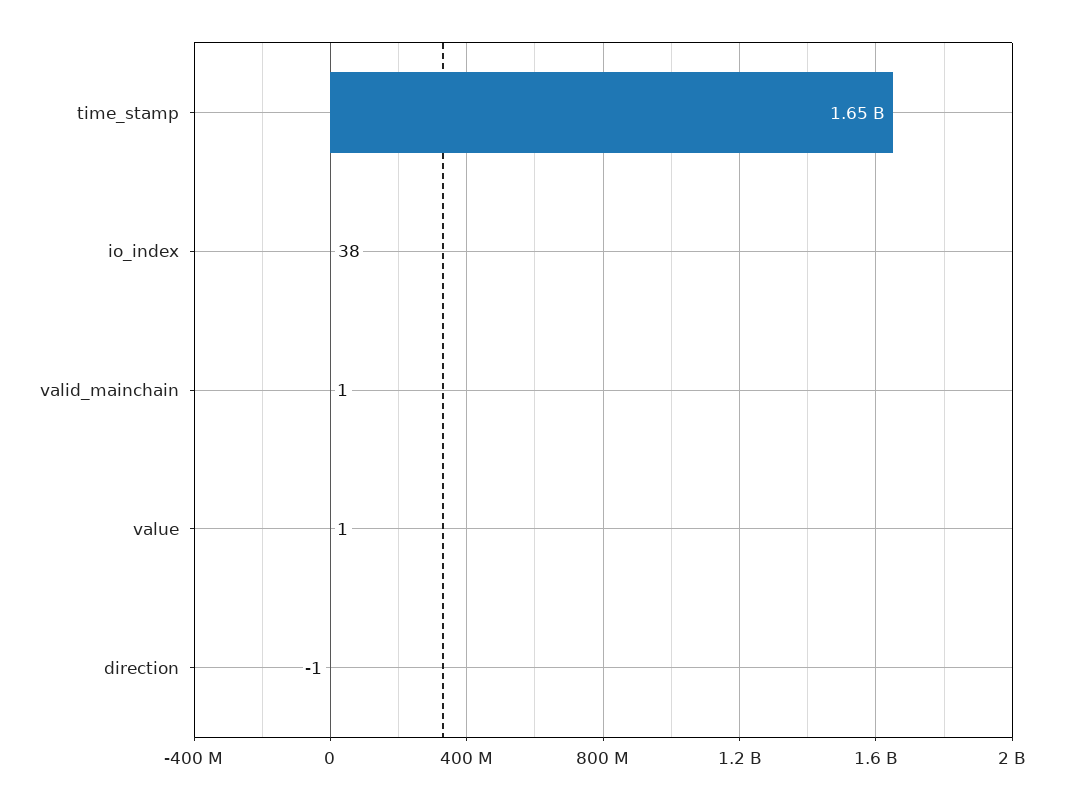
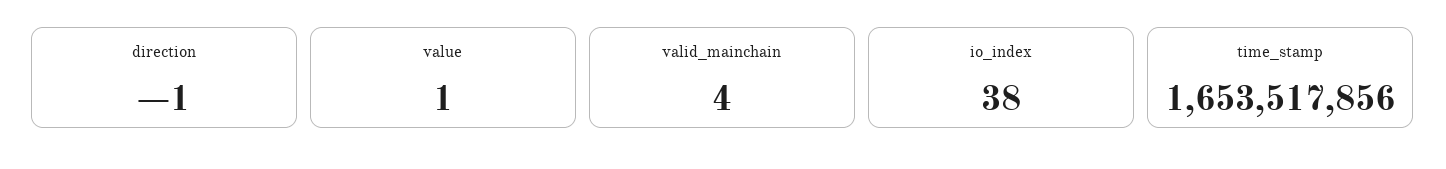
valid_mainchain: 1 -> 4

